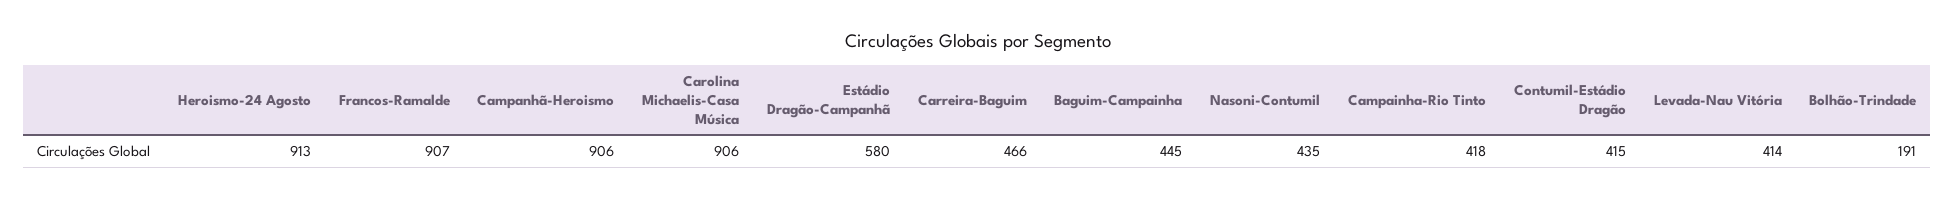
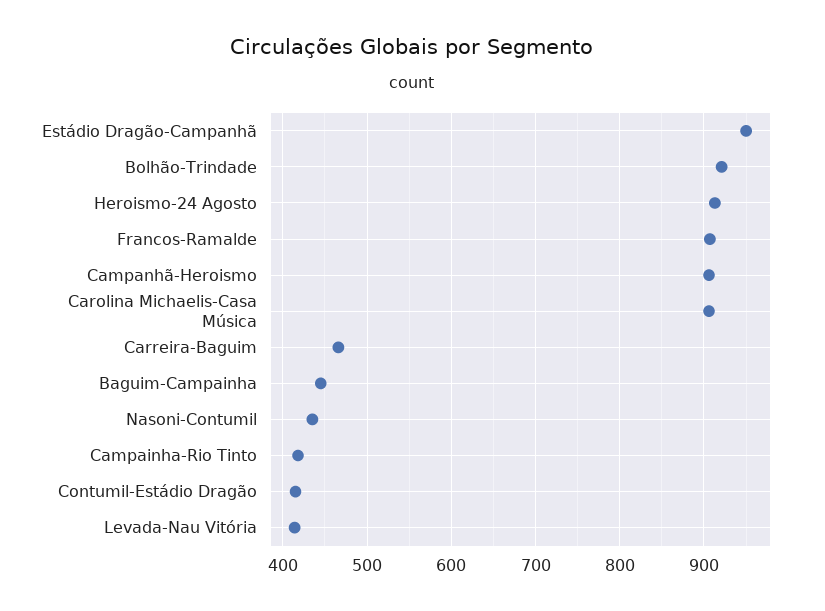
Estádio Dragão-Campanhã: 580 -> 950
Bolhão-Trindade: 191 -> 920

